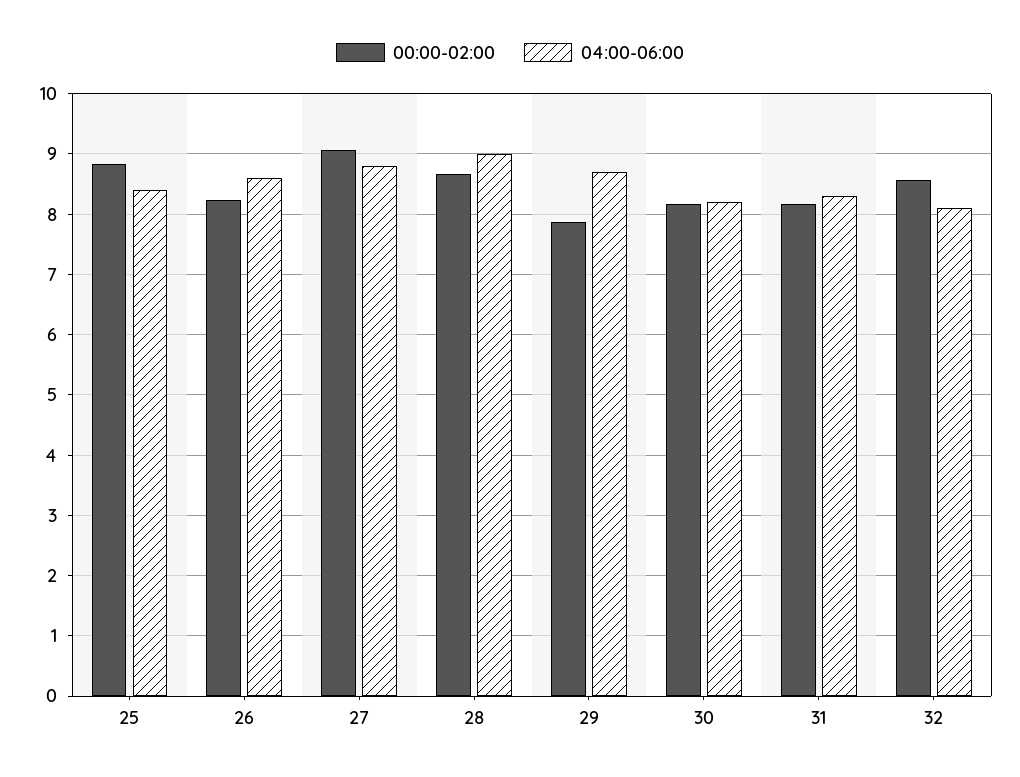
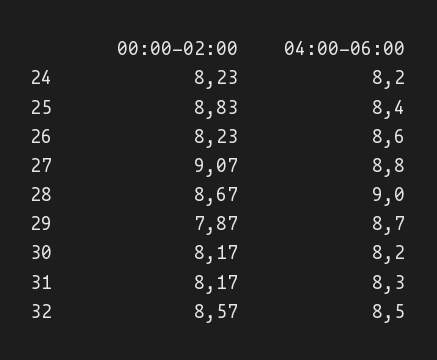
04:00-06:00, 32: 8.1 -> 8.5
00:00-02:00, 24: none -> 8.23
04:00-06:00, 24: none -> 8.2

